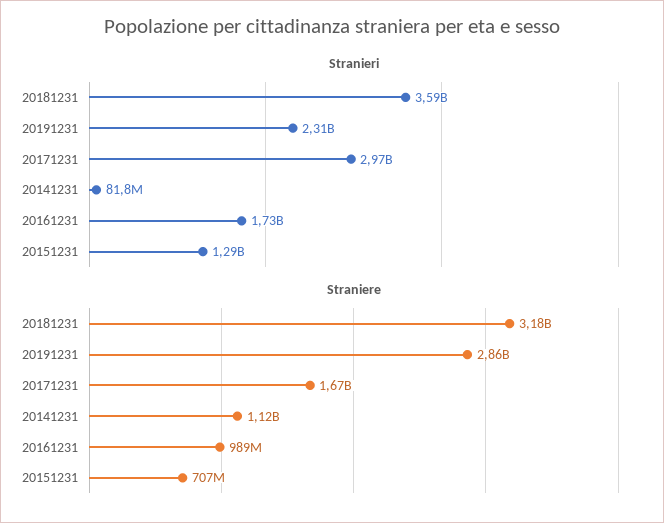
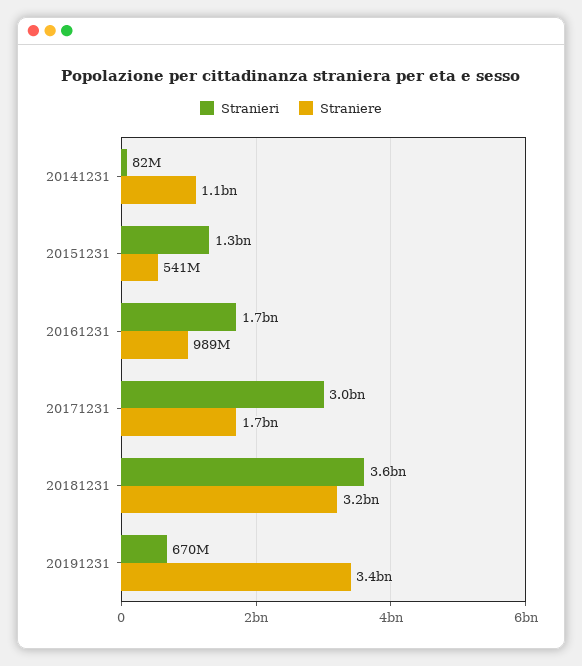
Stranieri, 20191231: 2310000000 -> 670000000
Straniere, 20191231: 2860000000 -> 3400000000
Straniere, 20151231: 707000000 -> 541000000

